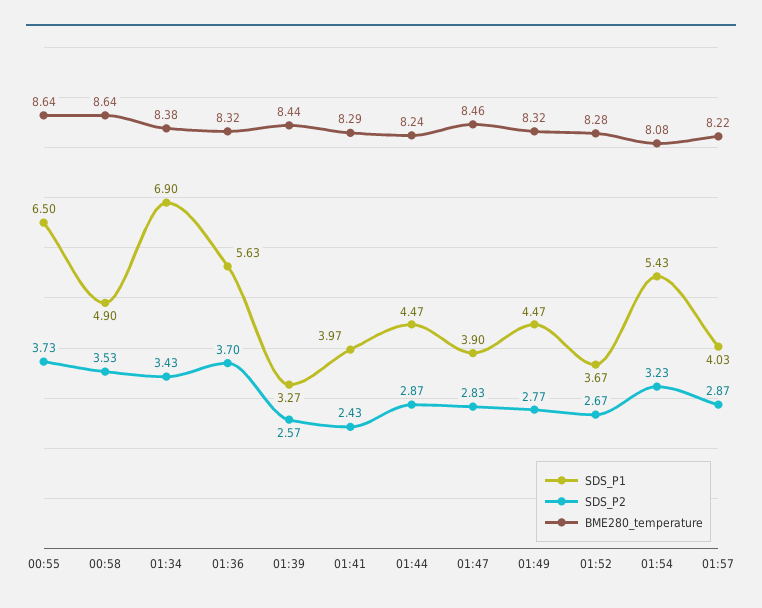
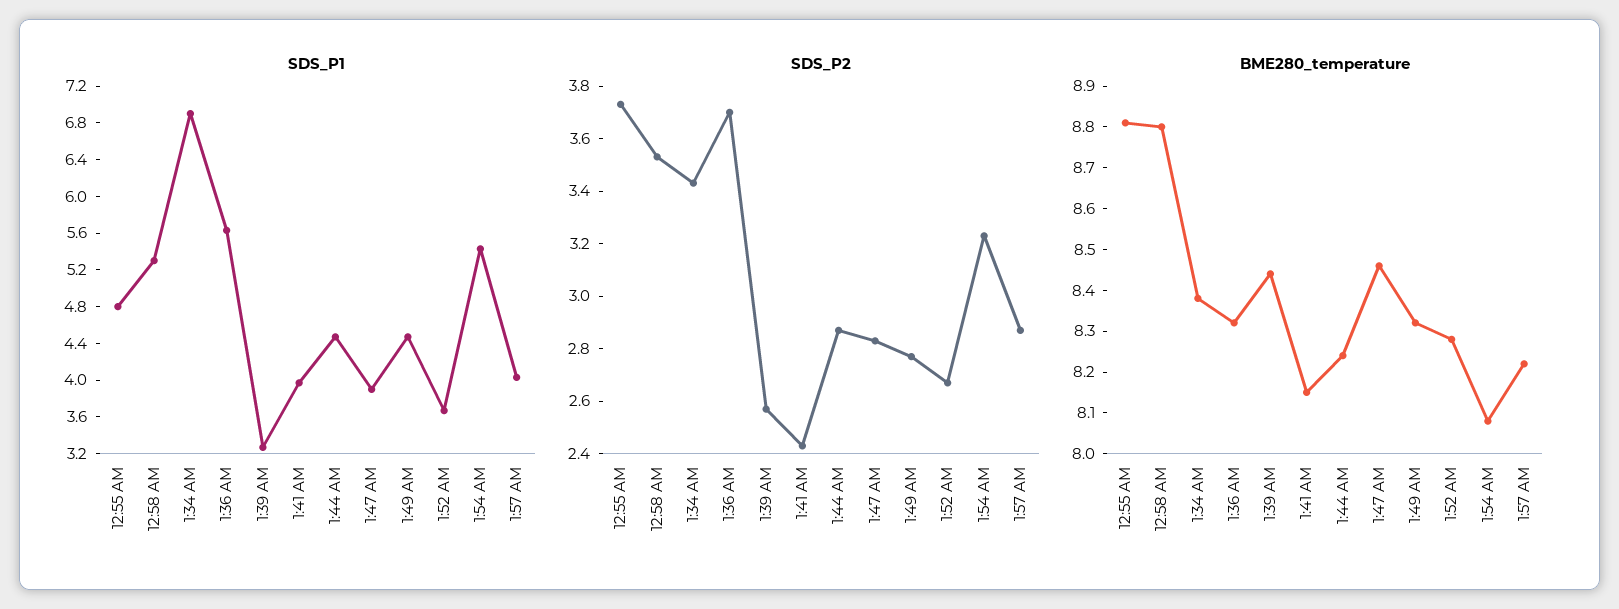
SDS_P1, 00:55: 6.5 -> 4.8
BME280_temperature, 00:55: 8.64 -> 8.8
SDS_P1, 00:58: 4.9 -> 5.3
BME280_temperature, 00:58: 8.64 -> 8.8
BME280_temperature, 01:41: 8.29 -> 8.15

